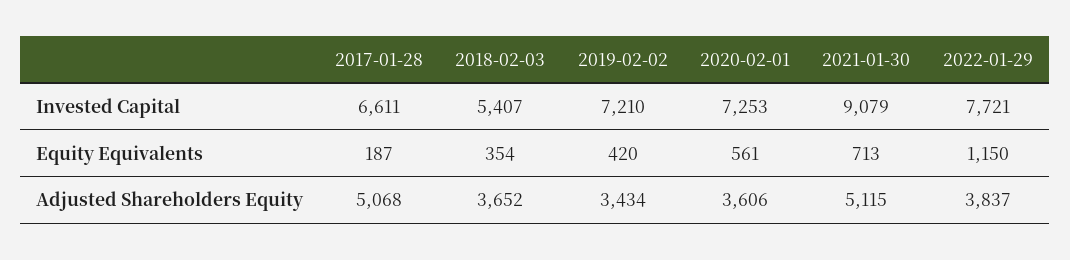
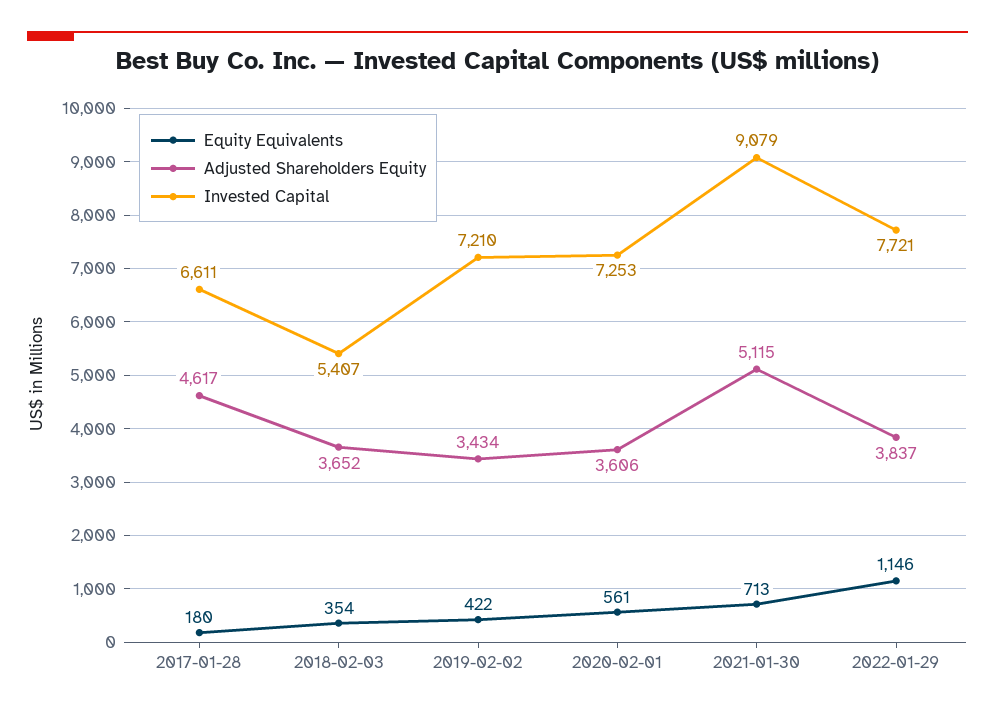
Equity Equivalents, 2017-01-28: 187 -> 180
Equity Equivalents, 2019-02-02: 420 -> 422
Equity Equivalents, 2022-01-29: 1150 -> 1146
Adjusted Shareholders Equity, 2017-01-28: 5068 -> 4617

